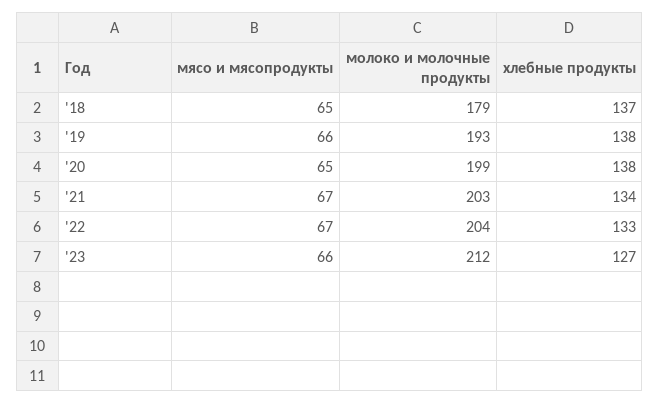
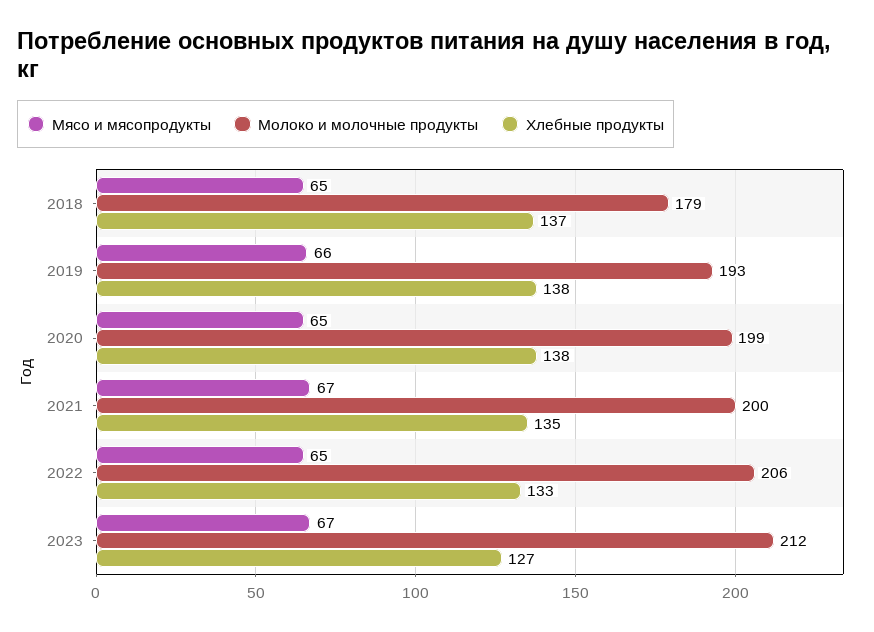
молоко и молочные продукты, '21: 203 -> 200
хлебные продукты, '21: 134 -> 135
мясо и мясопродукты, '22: 67 -> 65
молоко и молочные продукты, '22: 204 -> 206
мясо и мясопродукты, '23: 66 -> 67

